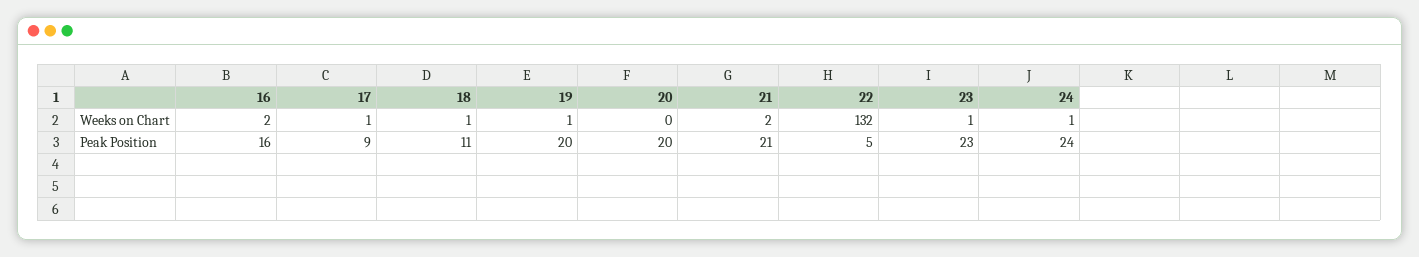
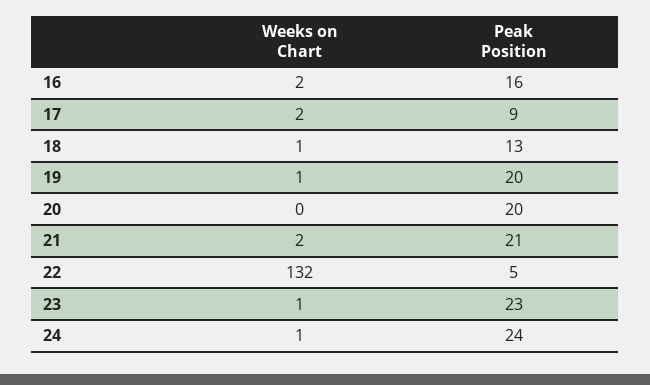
17, Weeks on Chart: 1 -> 2
18, Peak Position: 11 -> 13

